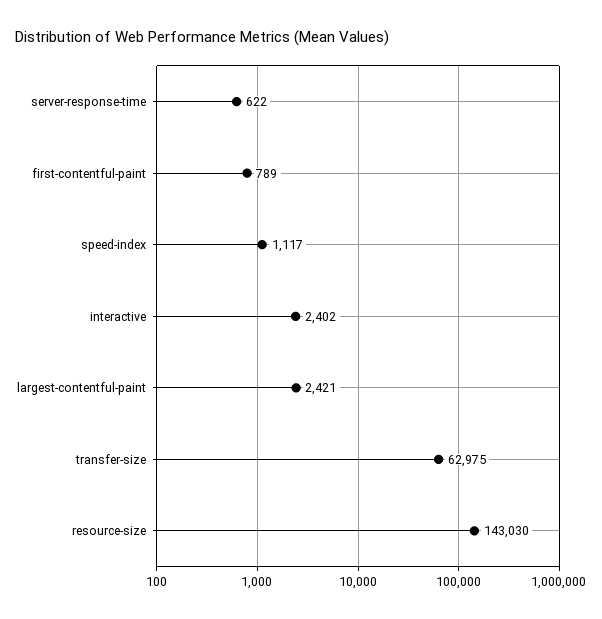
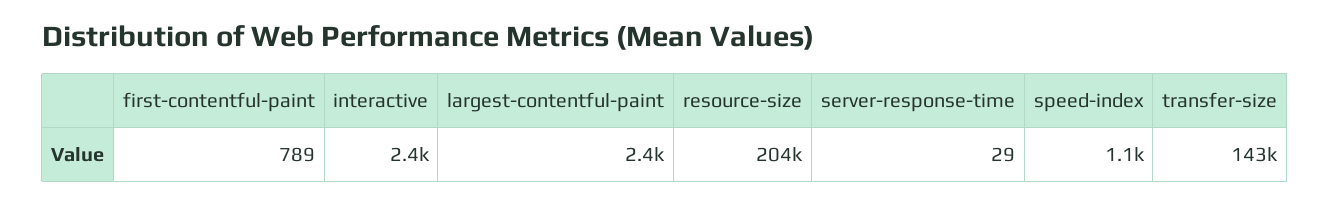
server-response-time: 622 -> 29
transfer-size: 62975 -> 143000
resource-size: 143030 -> 204000

